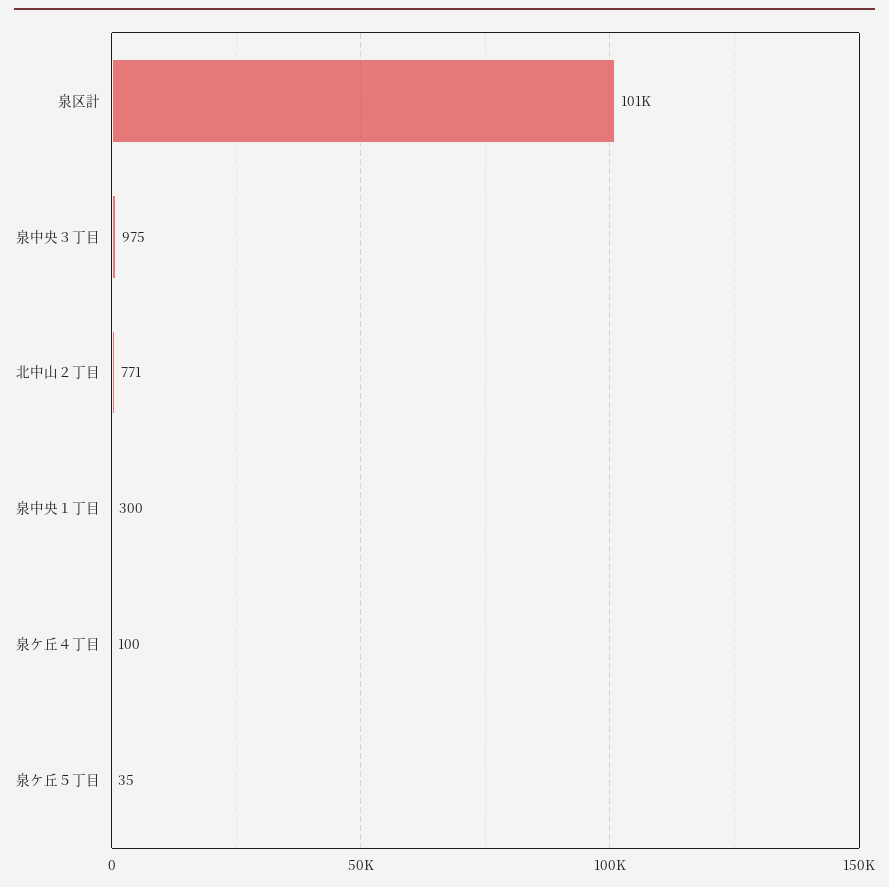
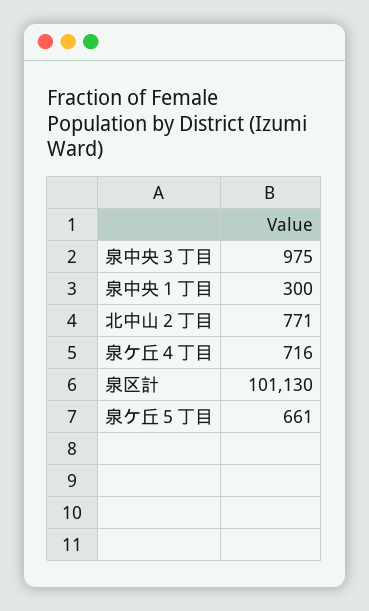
泉ケ丘４丁目: 100 -> 716
泉ケ丘５丁目: 35 -> 661

